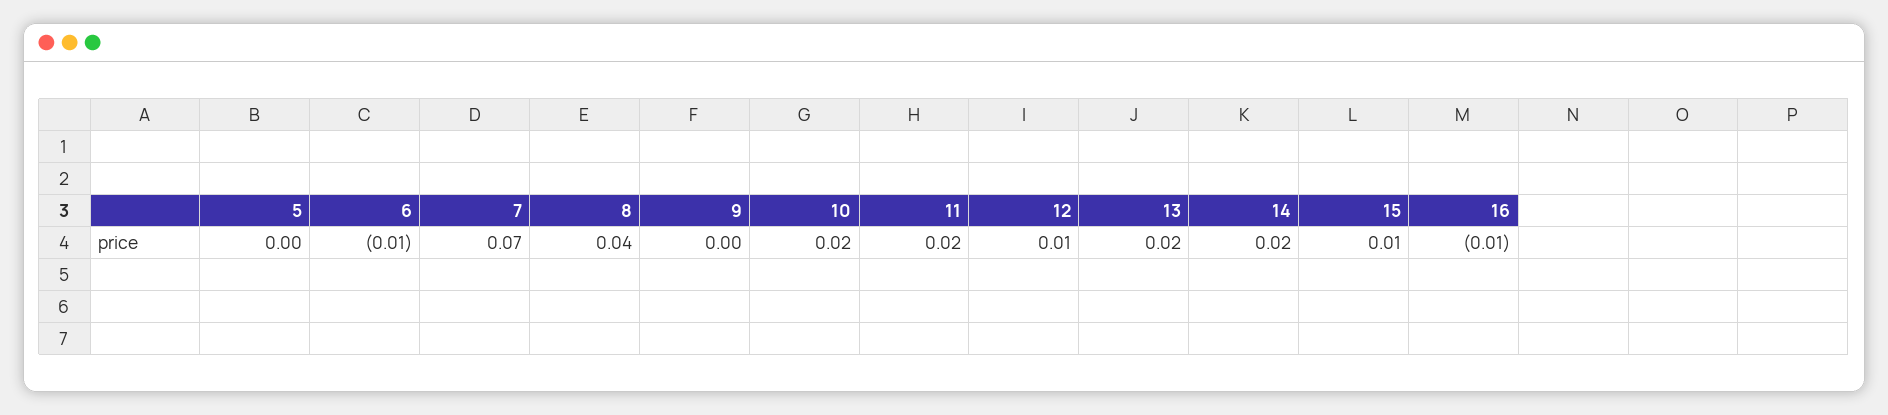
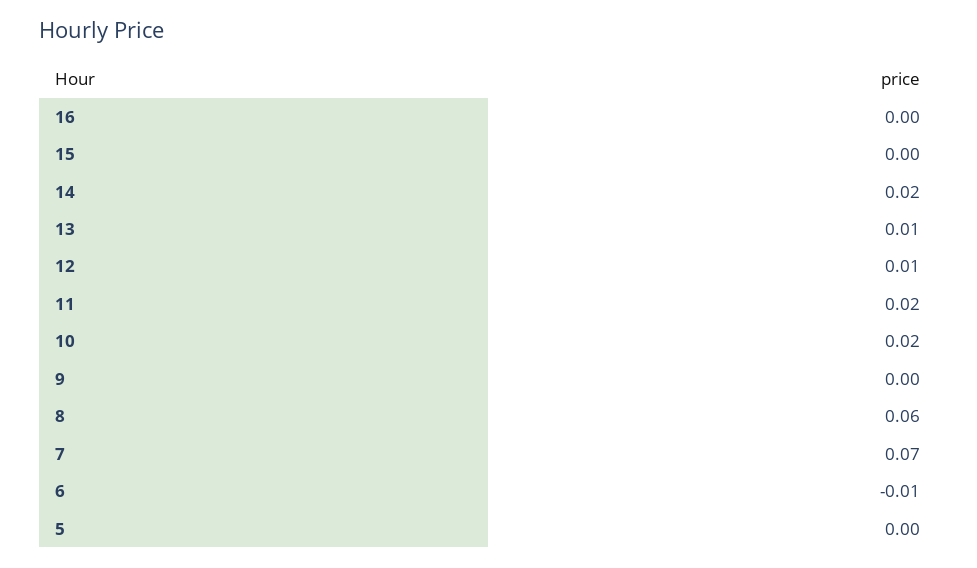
8: 0.04 -> 0.06
13: 0.02 -> 0.01
15: 0.01 -> 0
16: -0.01 -> 0

